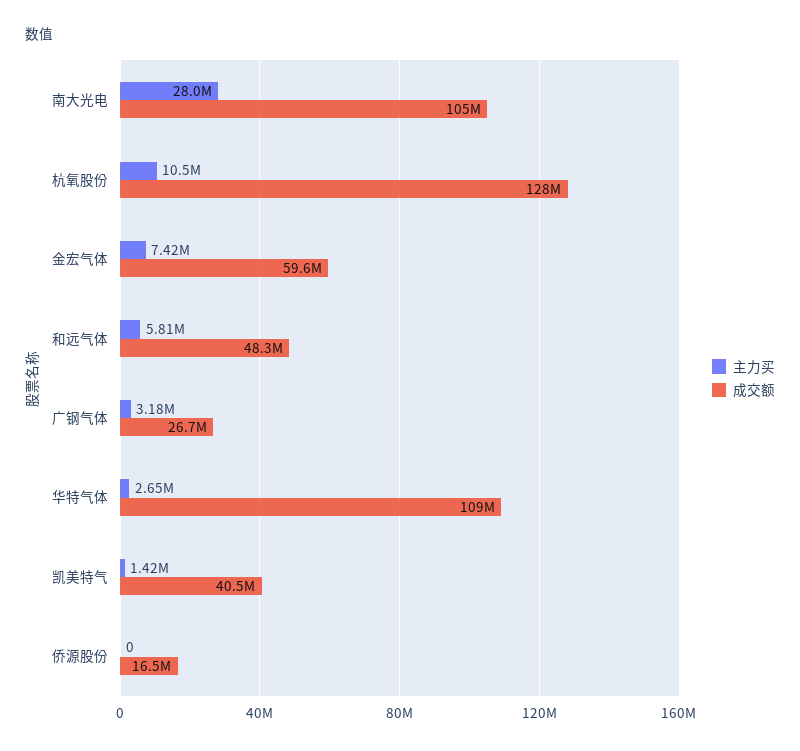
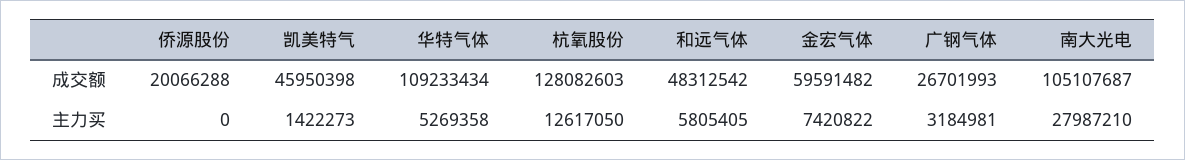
主力买, 杭氧股份: 10500000 -> 12617050
主力买, 华特气体: 2650000 -> 5269358
成交额, 凯美特气: 40500000 -> 45950398
成交额, 侨源股份: 16500000 -> 20066288

